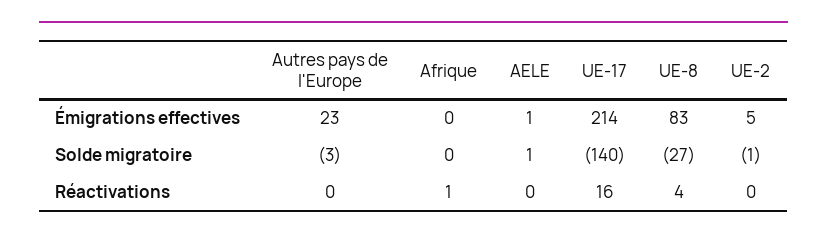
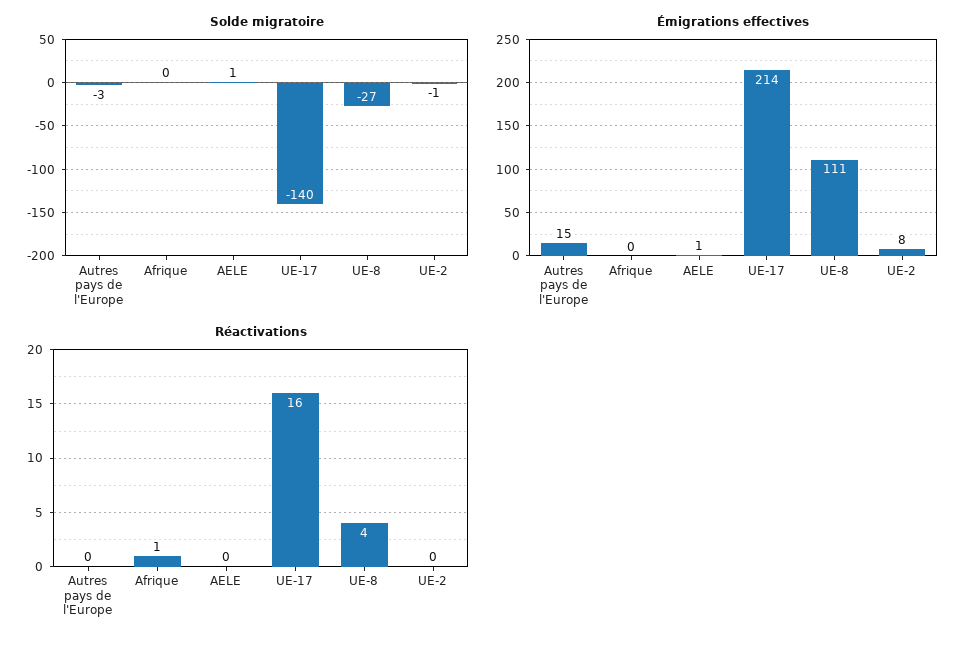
Émigrations effectives, Autres pays de l'Europe: 23 -> 15
Émigrations effectives, UE-8: 83 -> 111
Émigrations effectives, UE-2: 5 -> 8

